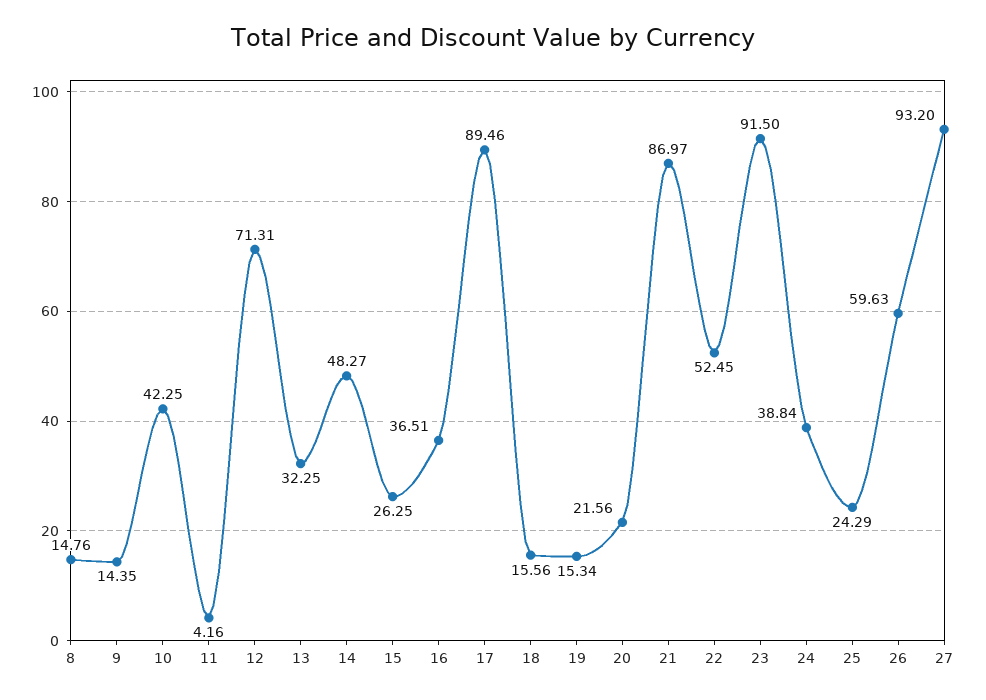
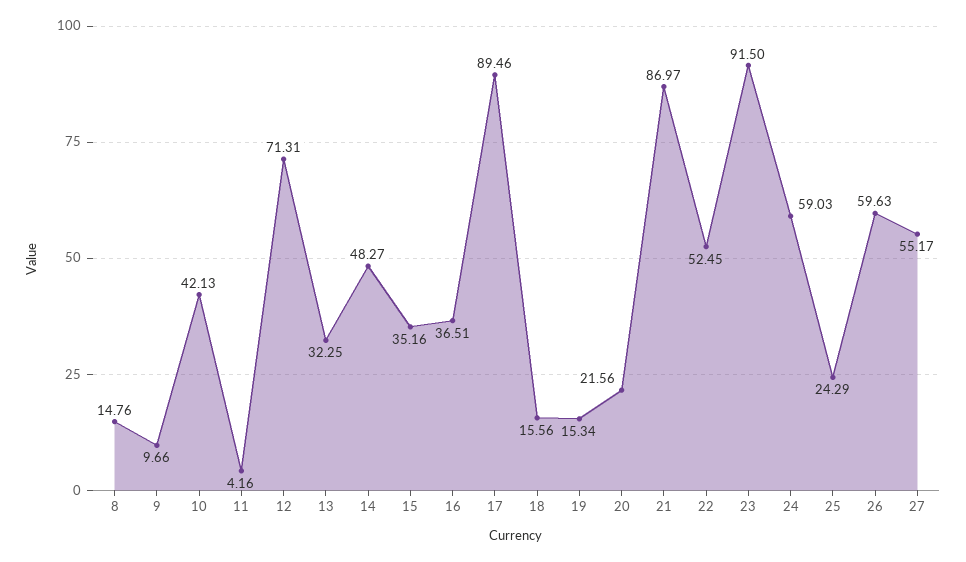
9: 14.35 -> 9.66
10: 42.25 -> 42.13
15: 26.25 -> 35.16
24: 38.84 -> 59.03
27: 93.2 -> 55.17

